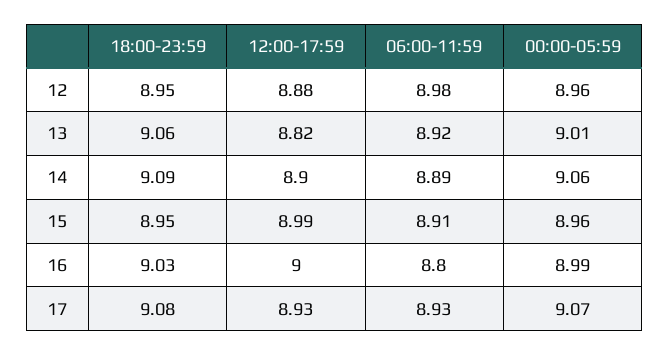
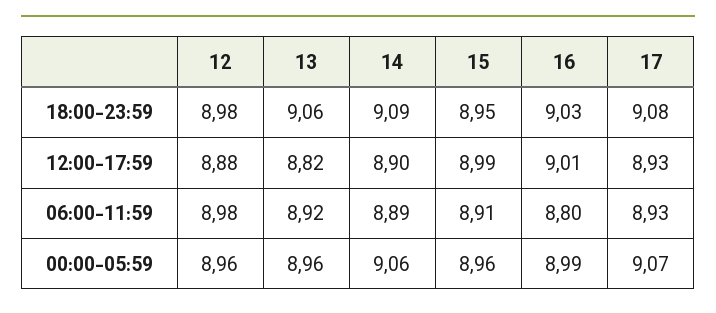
18:00-23:59, 12: 8.95 -> 8.98
00:00-05:59, 13: 9.01 -> 8.96
12:00-17:59, 16: 9 -> 9.01

